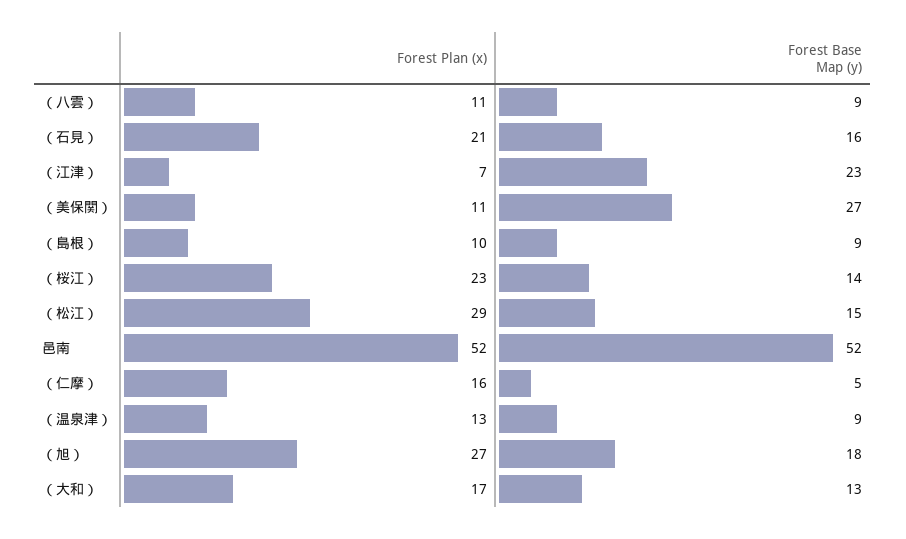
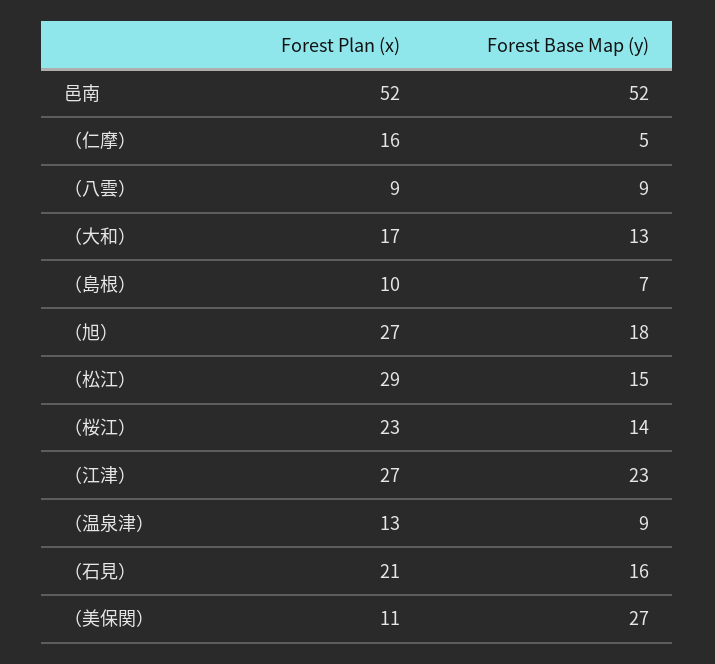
Forest Plan (x), （八雲）: 11 -> 9
Forest Plan (x), （江津）: 7 -> 27
Forest Base Map (y), （島根）: 9 -> 7

